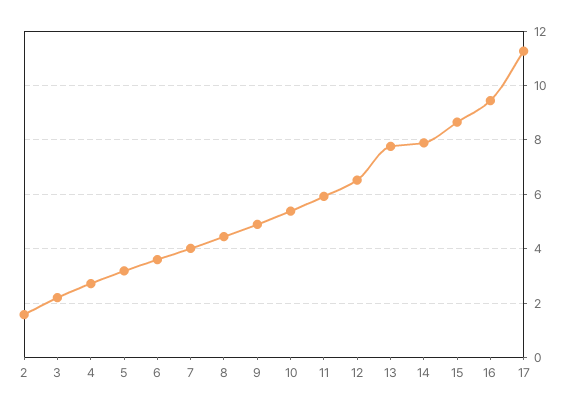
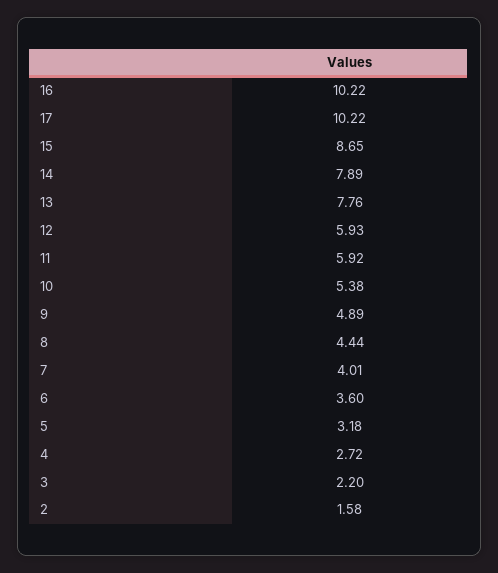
12: 6.5 -> 5.93
16: 9.5 -> 10.22
17: 11.25 -> 10.22

